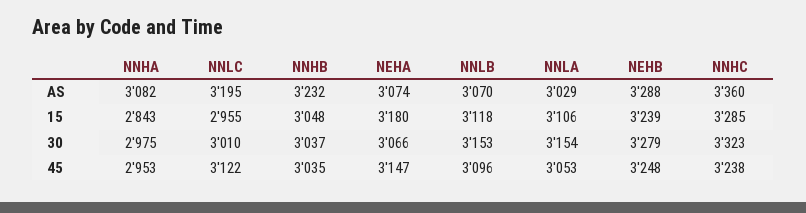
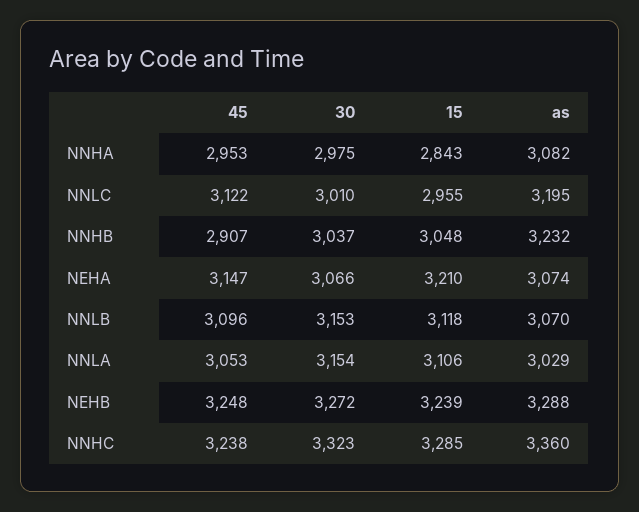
NEHA, 15: 3180 -> 3210
NEHB, 30: 3279 -> 3272
NNHB, 45: 3035 -> 2907

